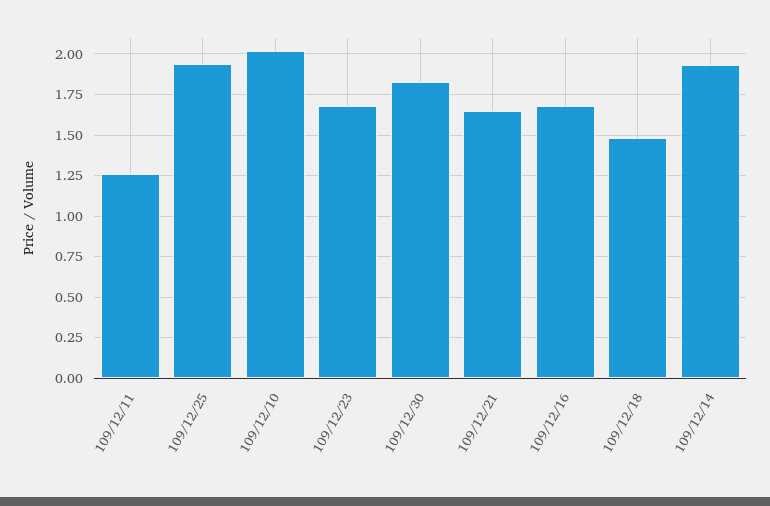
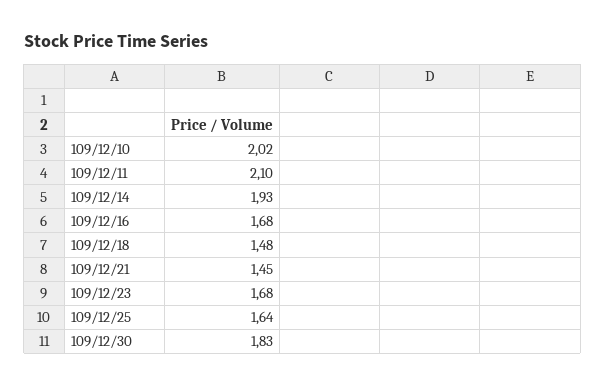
109/12/11: 1.25 -> 2.1
109/12/25: 1.95 -> 1.64
109/12/21: 1.65 -> 1.45

